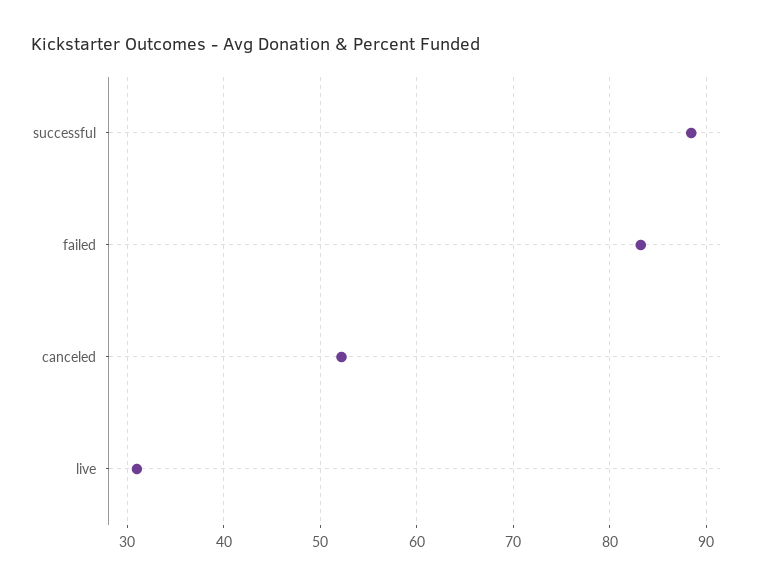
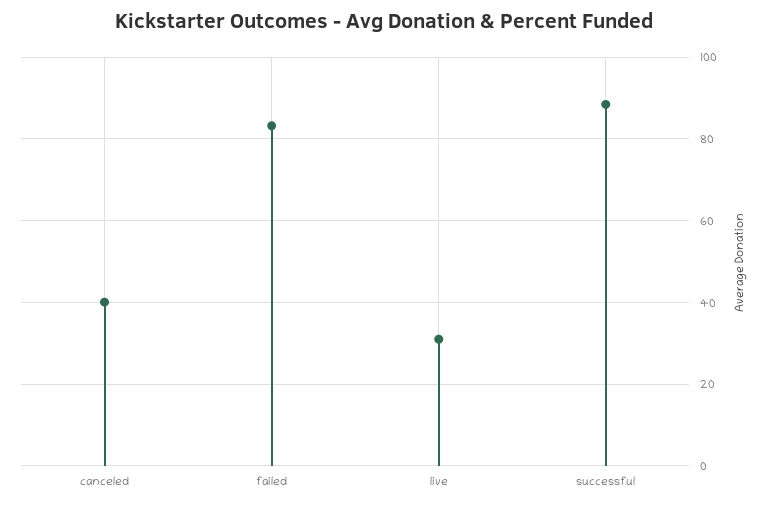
canceled: 52 -> 40

